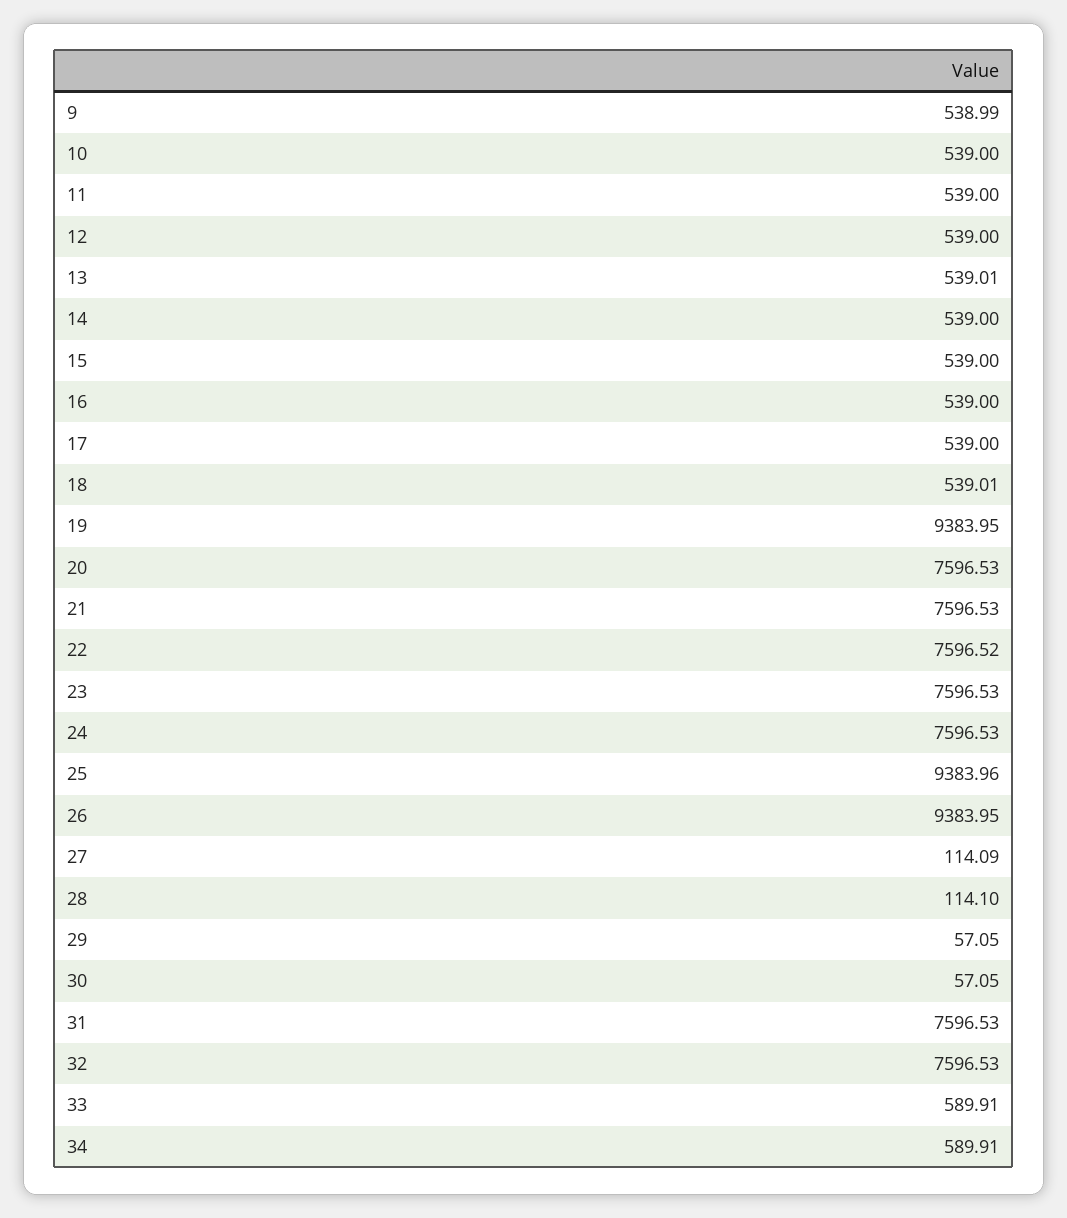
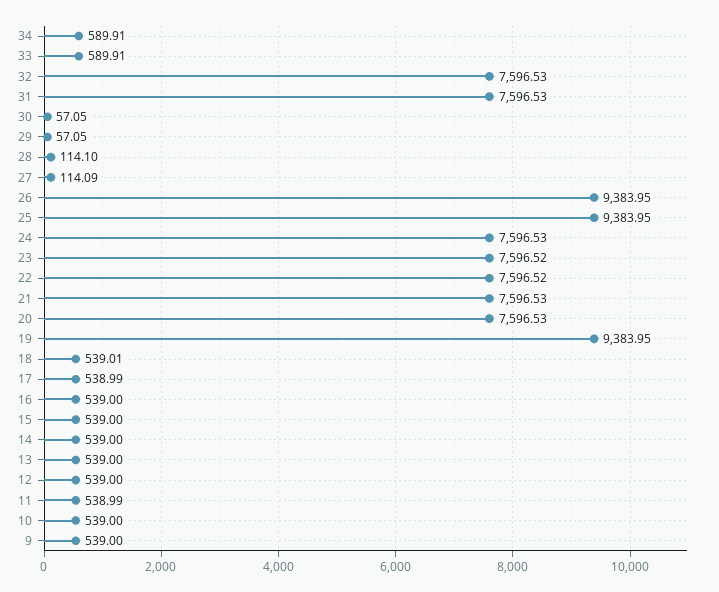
9: 538.99 -> 539
11: 539 -> 538.99
13: 539.01 -> 539
17: 539 -> 538.99
23: 7596.53 -> 7596.52
25: 9383.96 -> 9383.95

